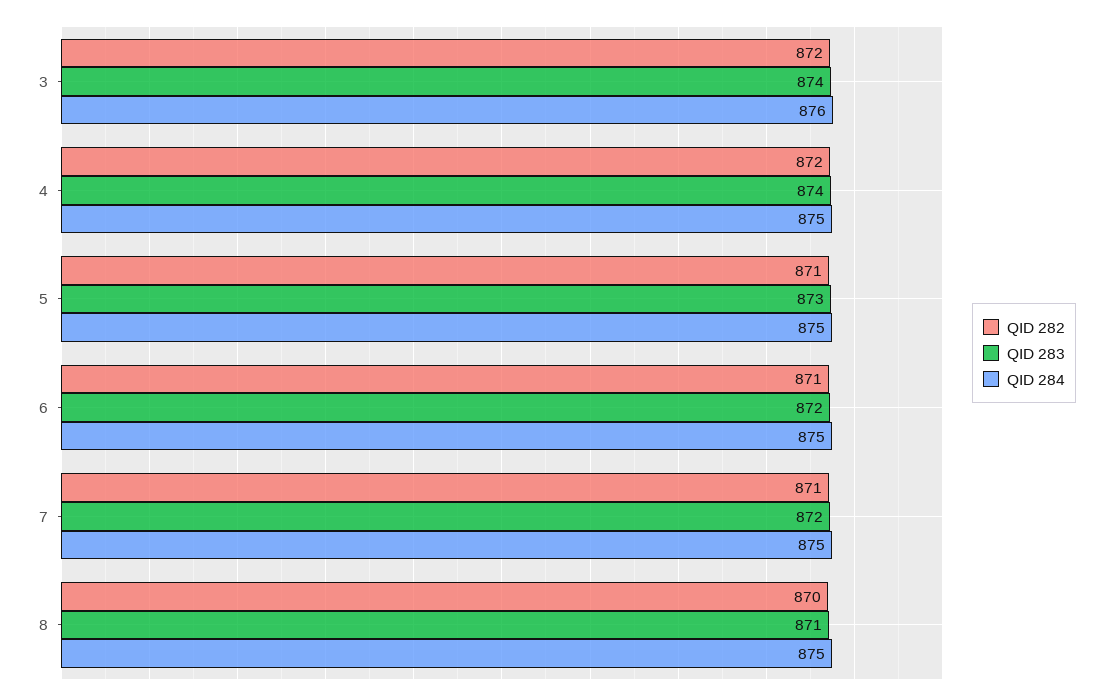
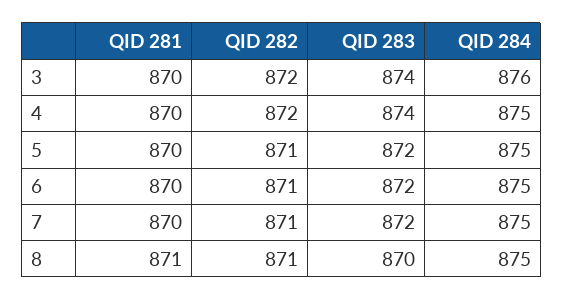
QID 283, 5: 873 -> 872
QID 282, 8: 870 -> 871
QID 283, 8: 871 -> 870
QID 281, 3: none -> 870
QID 281, 4: none -> 870
QID 281, 5: none -> 870
QID 281, 6: none -> 870
QID 281, 7: none -> 870
QID 281, 8: none -> 871

